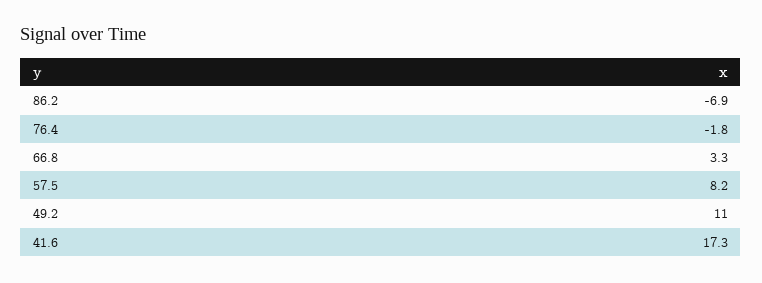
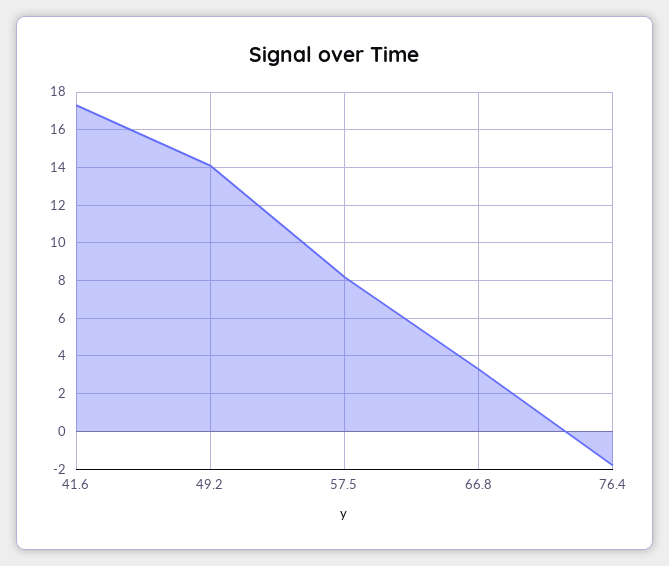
86.2: -6.9 -> none
49.2: 11 -> 14

